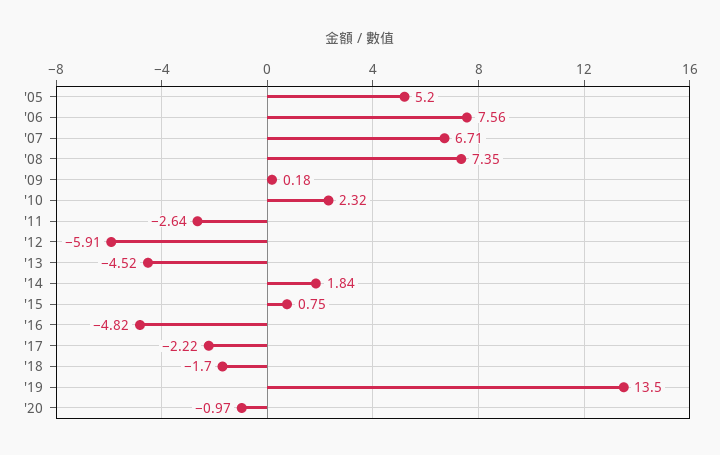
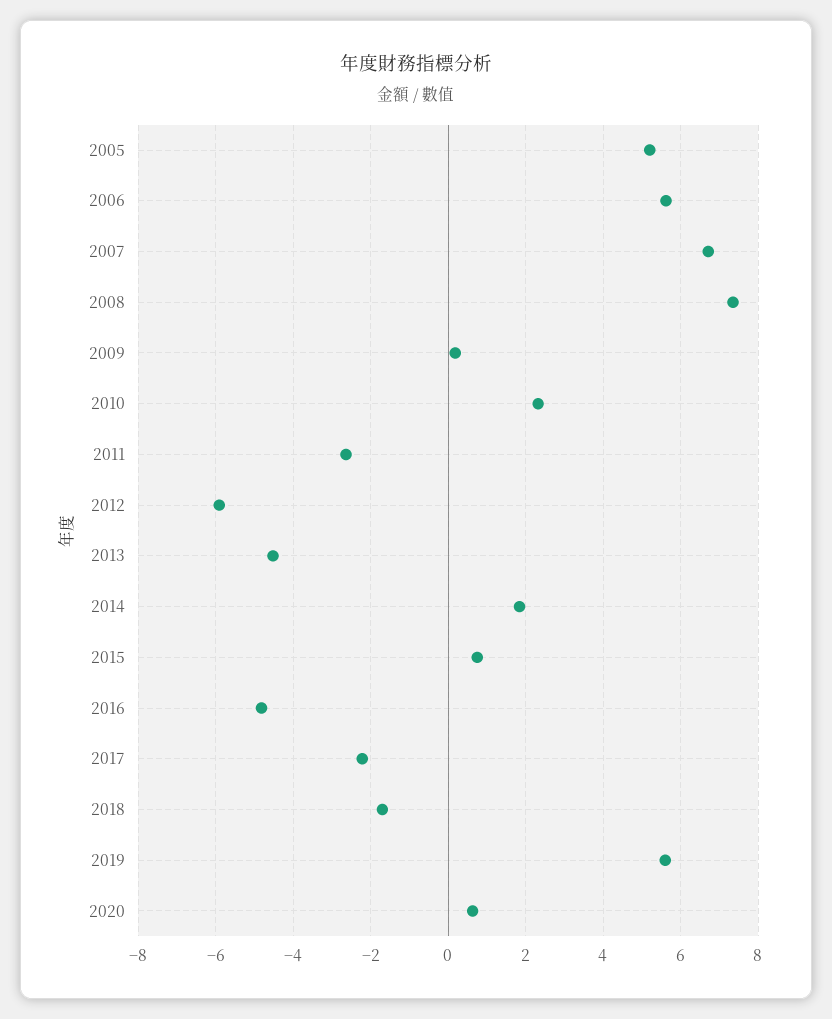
'06: 7.56 -> 5.6
'19: 13.5 -> 5.6
'20: -0.97 -> 0.6

